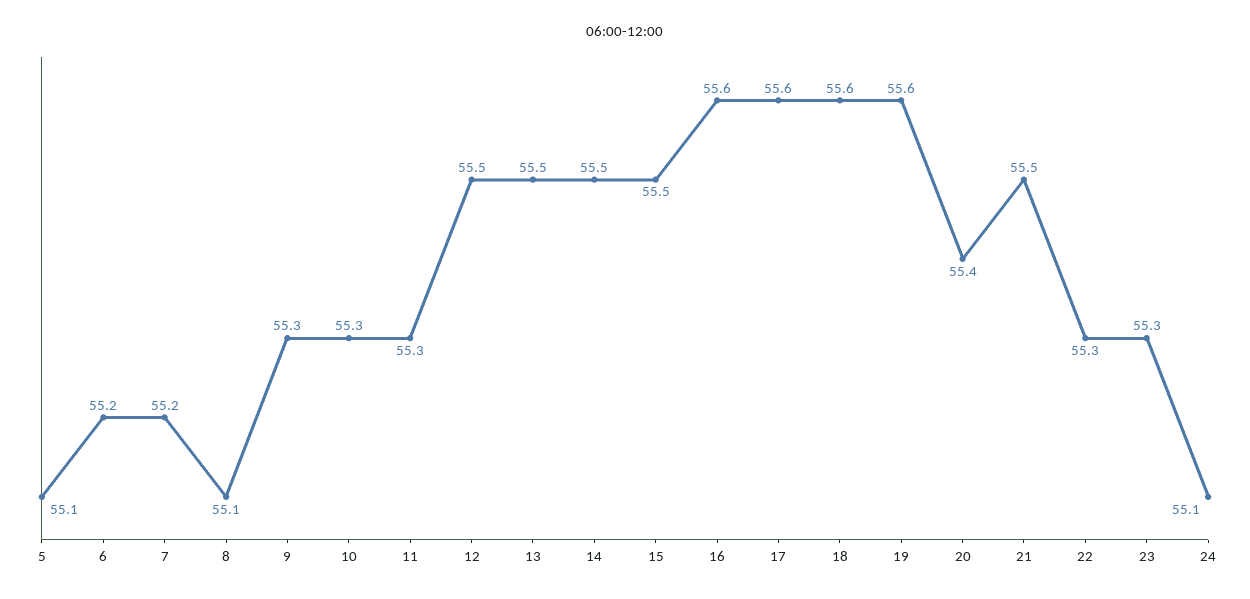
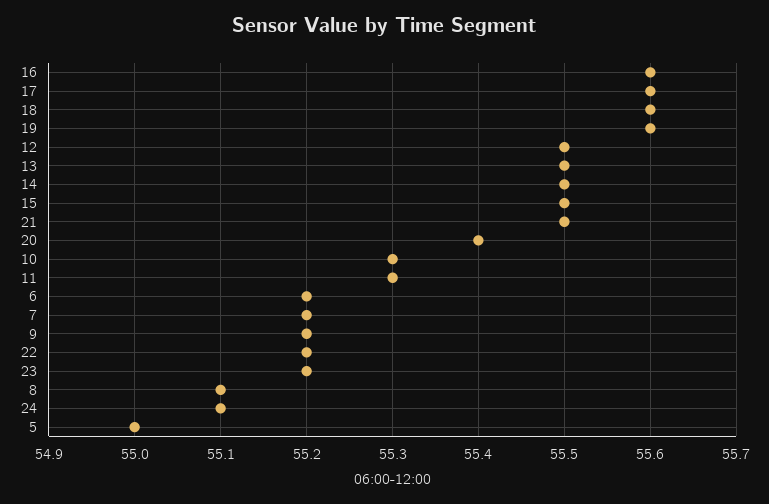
5: 55.1 -> 55
9: 55.3 -> 55.2
22: 55.3 -> 55.2
23: 55.3 -> 55.2

